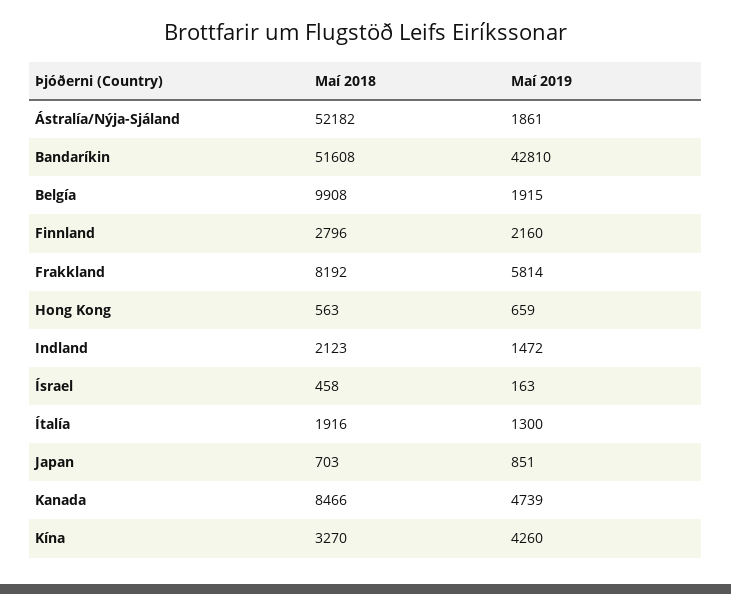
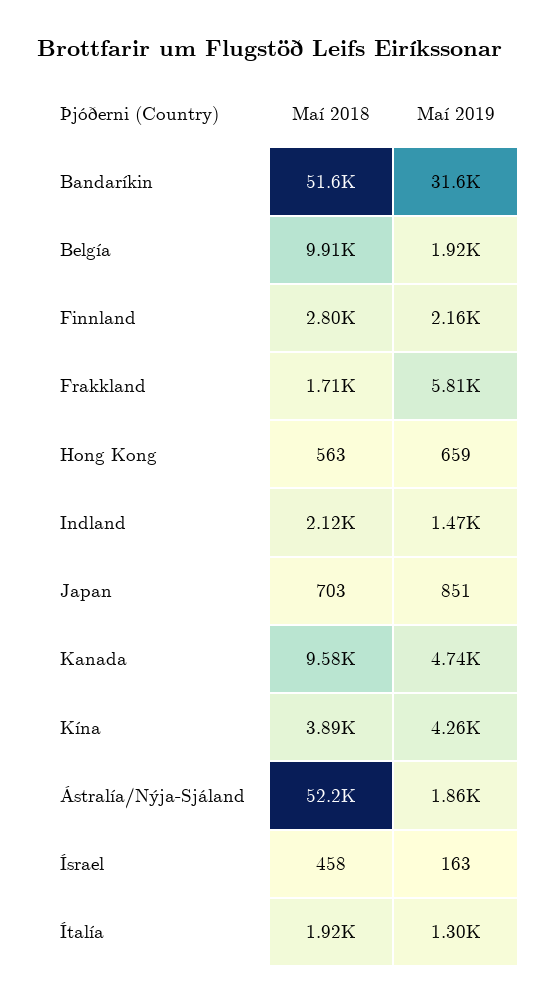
Maí 2019, Bandaríkin: 42810 -> 31600
Maí 2018, Frakkland: 8192 -> 1710
Maí 2018, Kanada: 8466 -> 9580
Maí 2018, Kína: 3270 -> 3890

